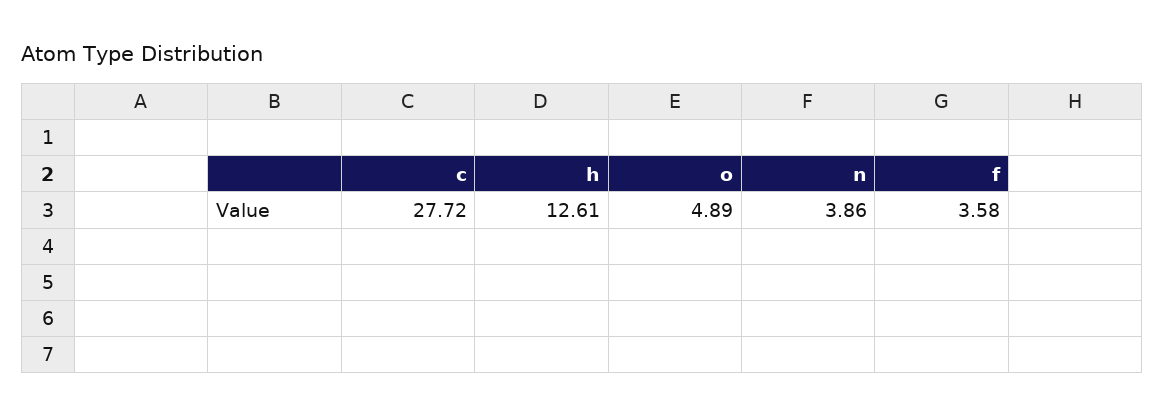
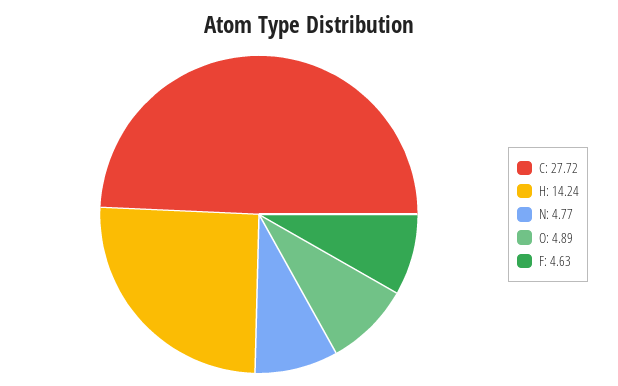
h: 12.61 -> 14.24
n: 3.86 -> 4.77
f: 3.58 -> 4.63

